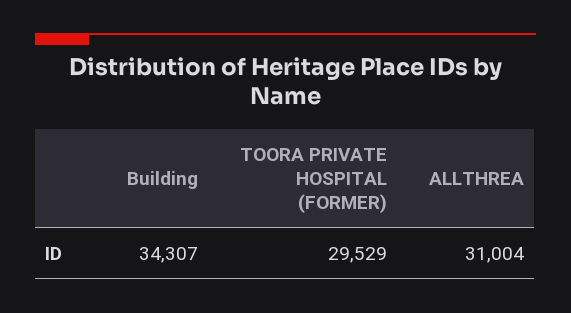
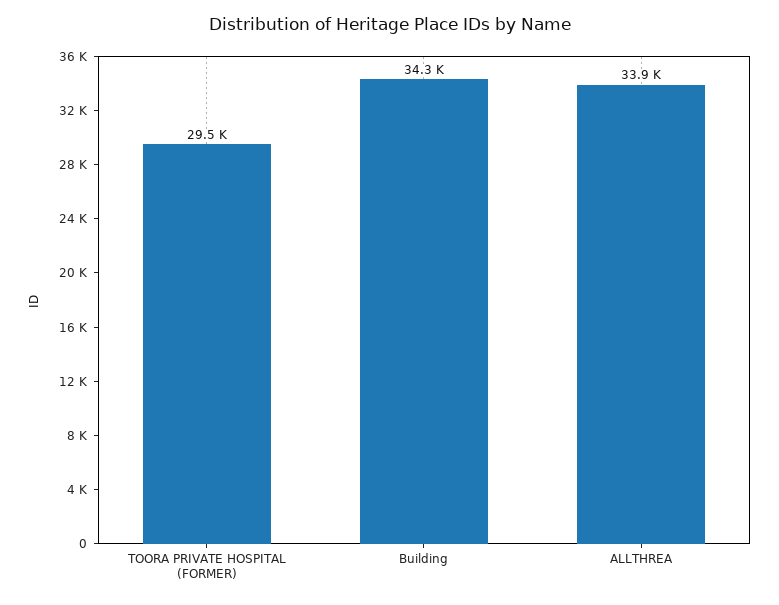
ALLTHREA: 31004 -> 33900

